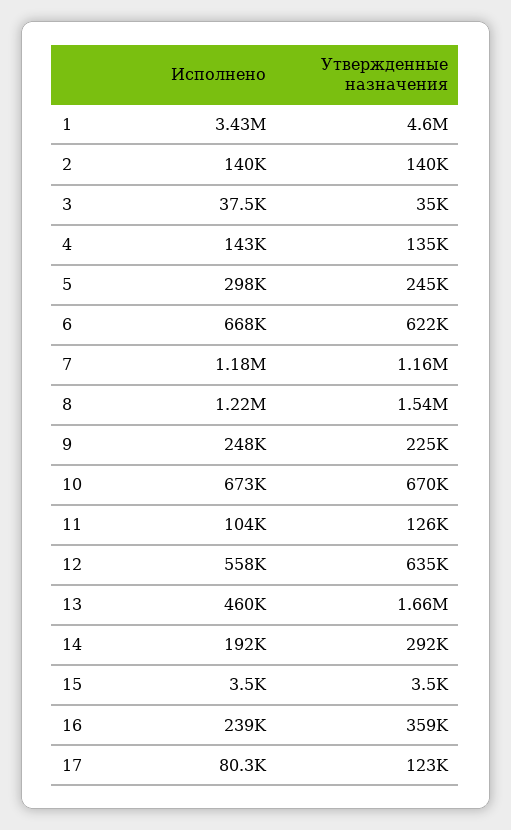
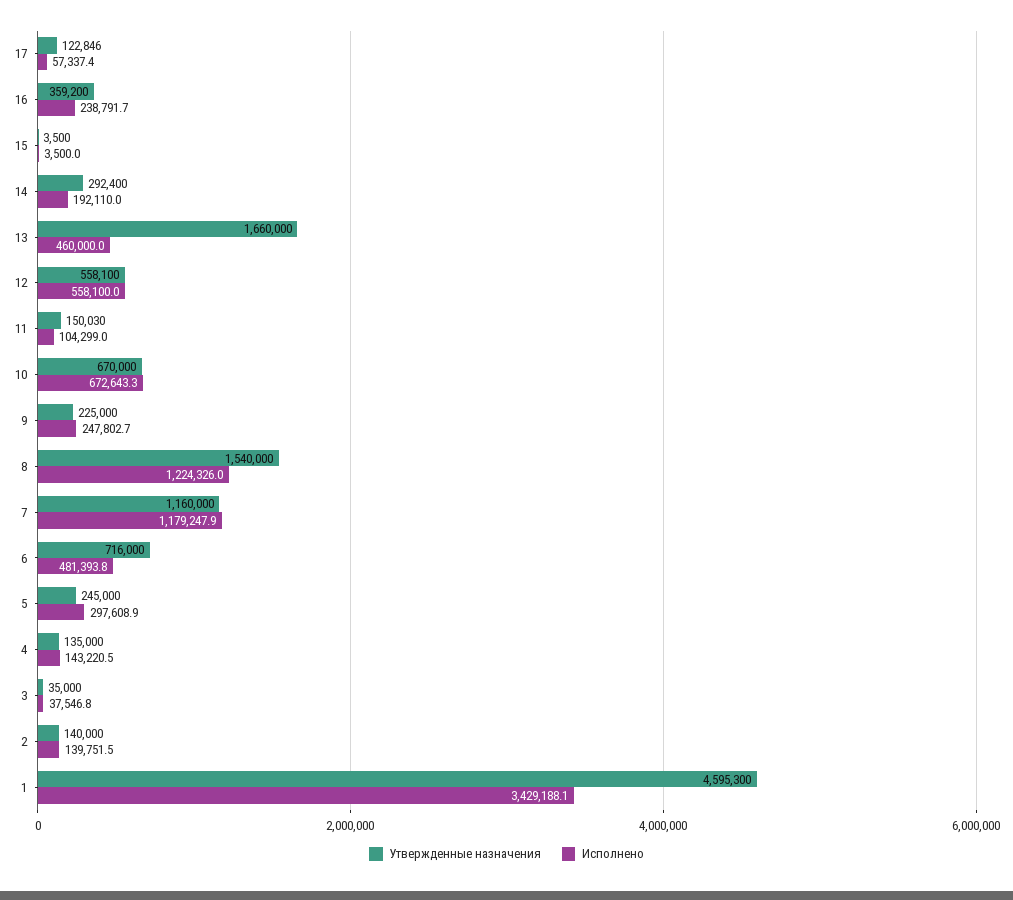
Исполнено, 6: 668000 -> 481393.8
Утвержденные назначения, 6: 622000 -> 716000
Утвержденные назначения, 11: 126000 -> 150030
Утвержденные назначения, 12: 635000 -> 558100
Исполнено, 17: 80300 -> 57337.4

